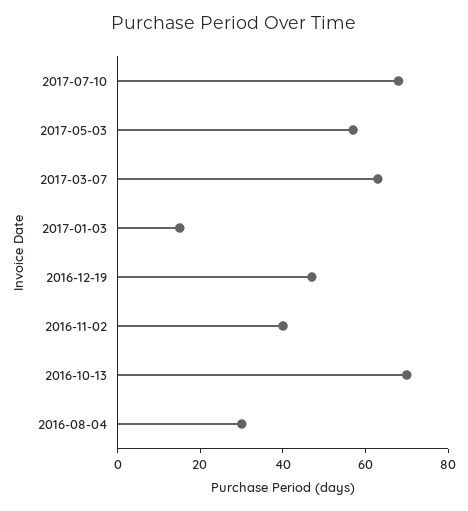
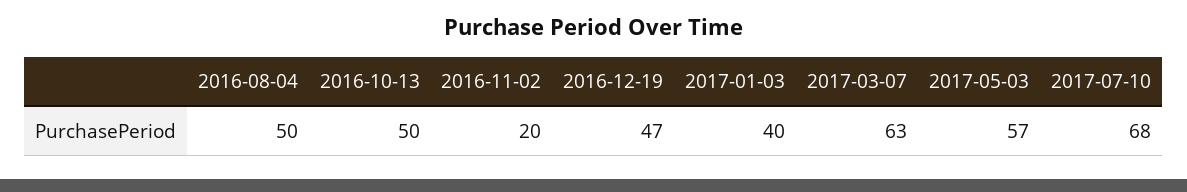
2017-01-03: 15 -> 40
2016-11-02: 40 -> 20
2016-10-13: 70 -> 50
2016-08-04: 30 -> 50

